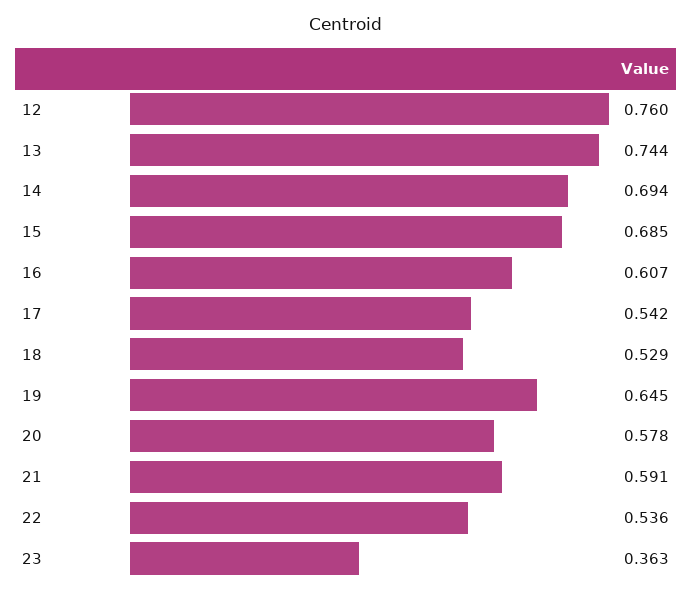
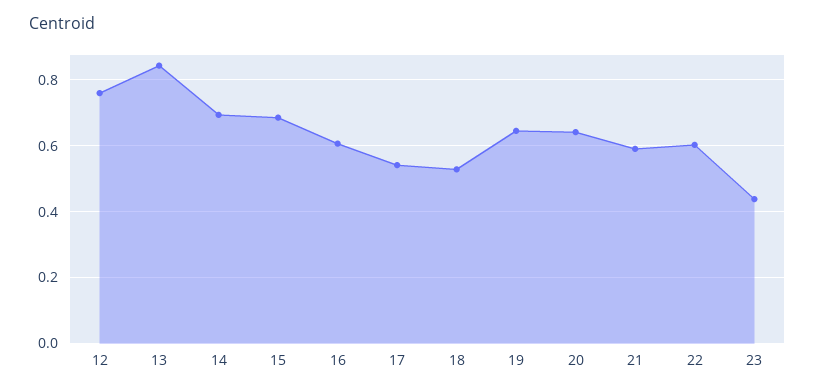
13: 0.744 -> 0.84
20: 0.578 -> 0.64
22: 0.536 -> 0.6
23: 0.363 -> 0.44

